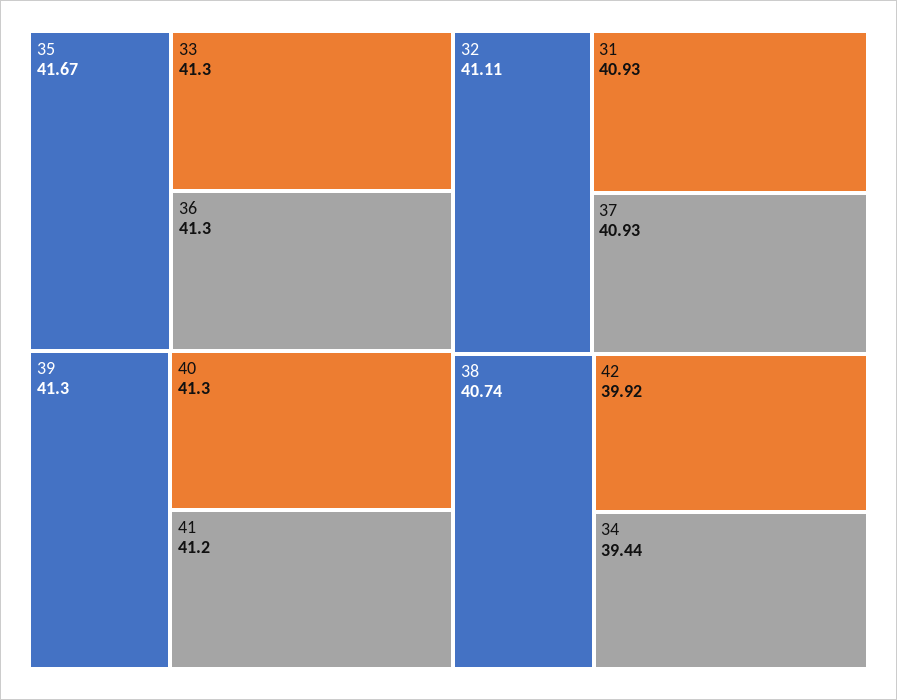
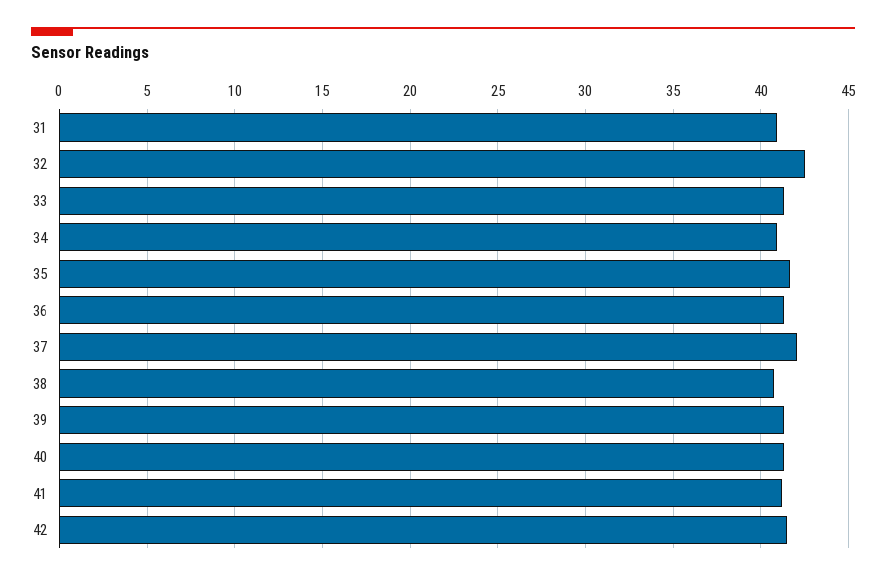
32: 41.11 -> 42.5
37: 40.93 -> 42
42: 39.92 -> 41.5
34: 39.44 -> 41

